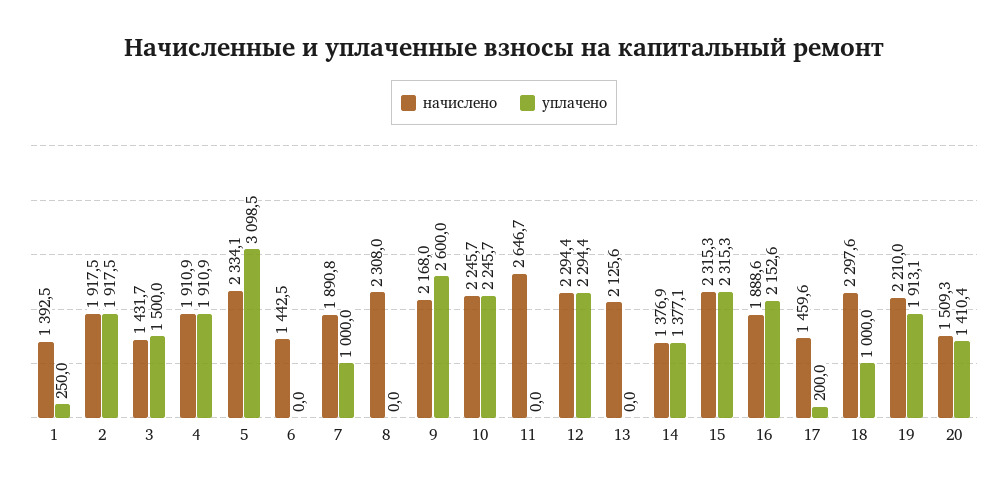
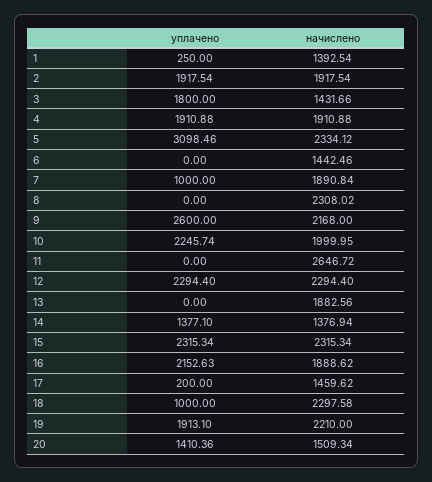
уплачено, 3: 1500 -> 1800
начислено, 10: 2245.7 -> 1999.95
начислено, 13: 2125.6 -> 1882.56

